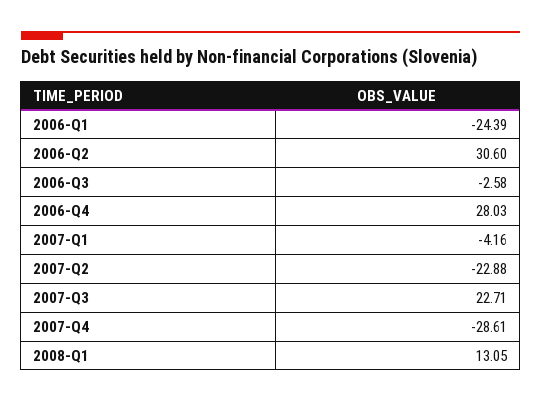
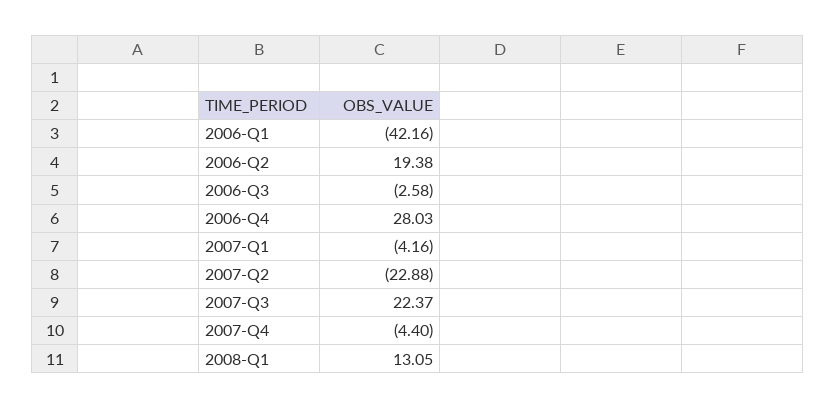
2006-Q1: -24.39 -> -42.16
2006-Q2: 30.6 -> 19.38
2007-Q3: 22.71 -> 22.37
2007-Q4: -28.61 -> -4.4

